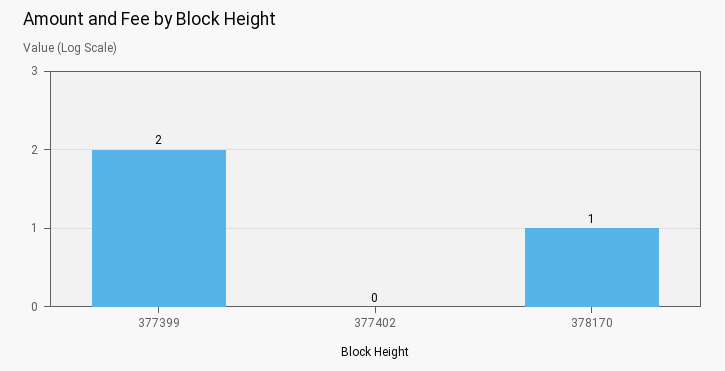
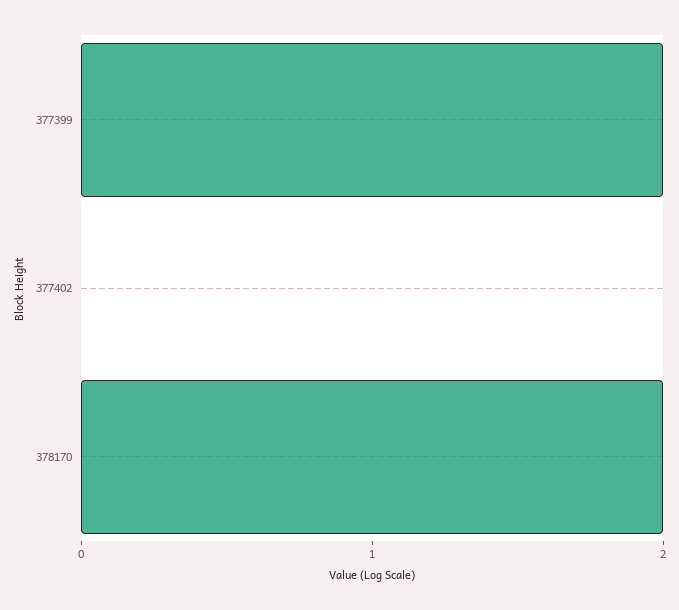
378170: 1 -> 2

